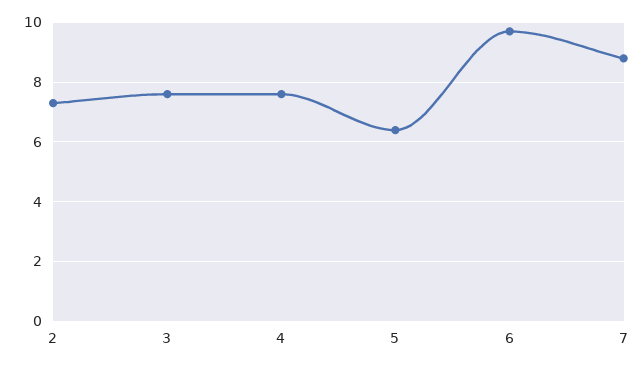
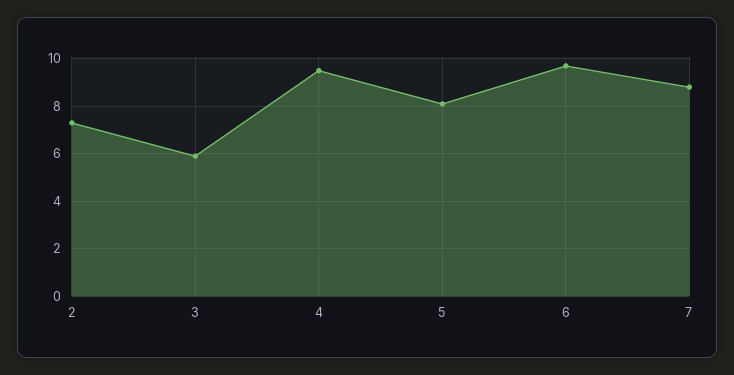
3: 7.5 -> 6
4: 7.5 -> 9.5
5: 6.5 -> 8

